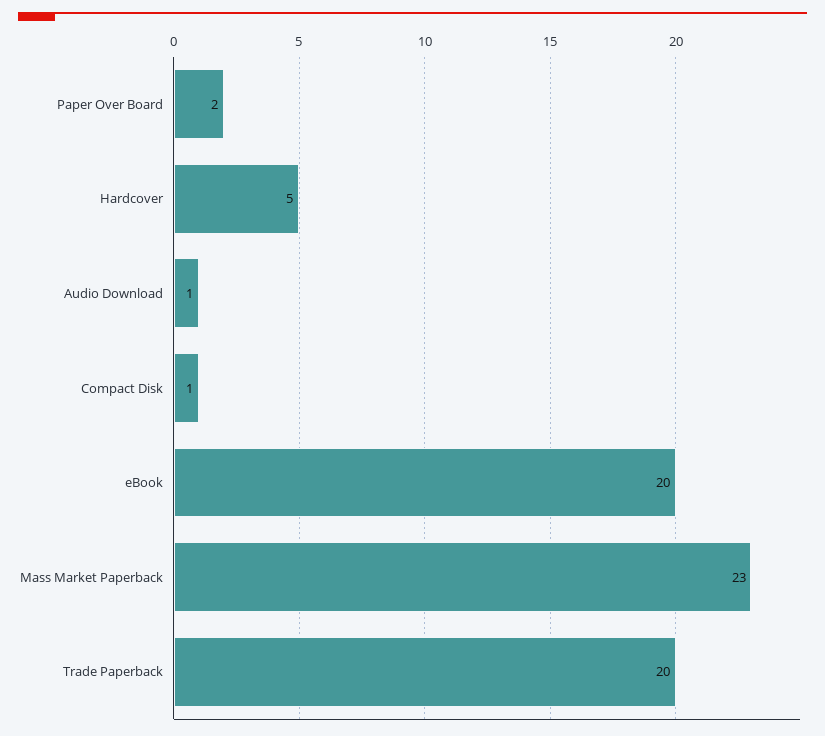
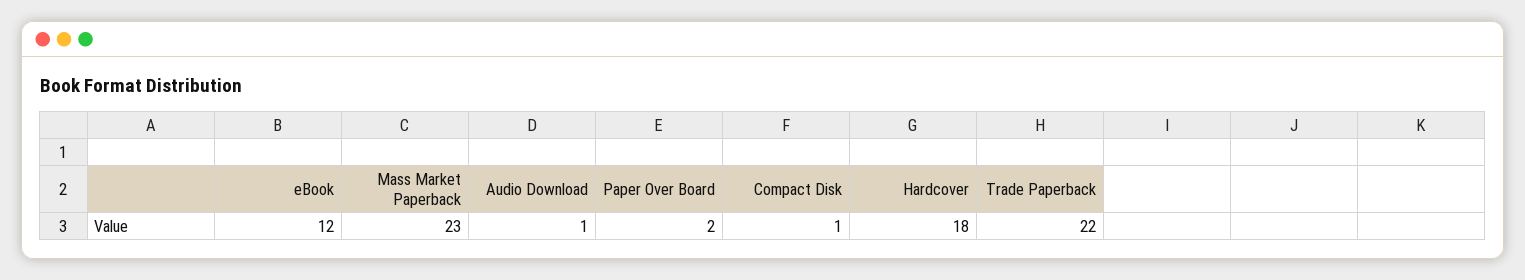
Hardcover: 5 -> 18
eBook: 20 -> 12
Trade Paperback: 20 -> 22

